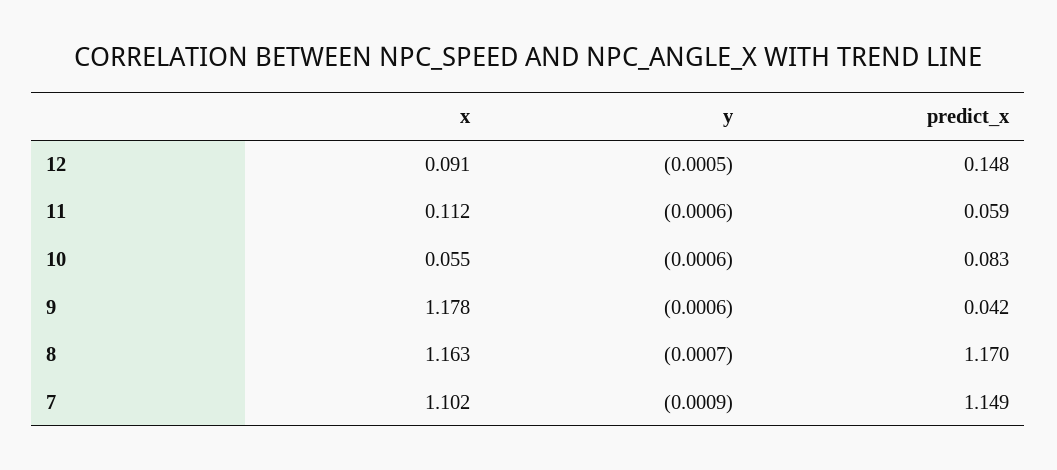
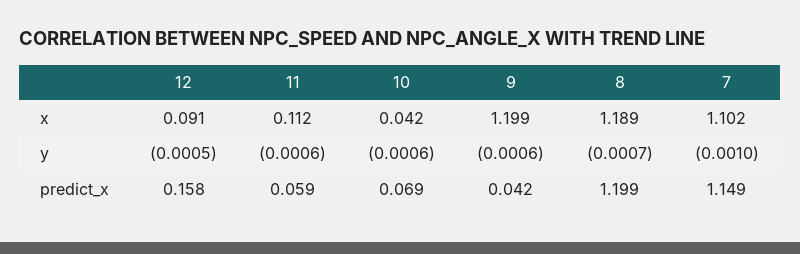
predict_x, 12: 0.148 -> 0.158
x, 10: 0.055 -> 0.042
predict_x, 10: 0.083 -> 0.069
x, 9: 1.178 -> 1.199
x, 8: 1.163 -> 1.189
predict_x, 8: 1.17 -> 1.199
y, 7: -0.0009 -> -0.001

